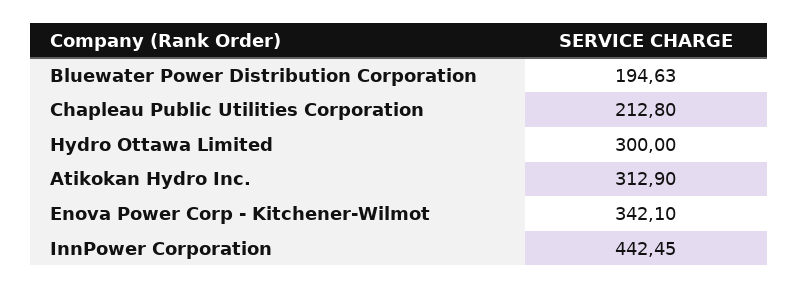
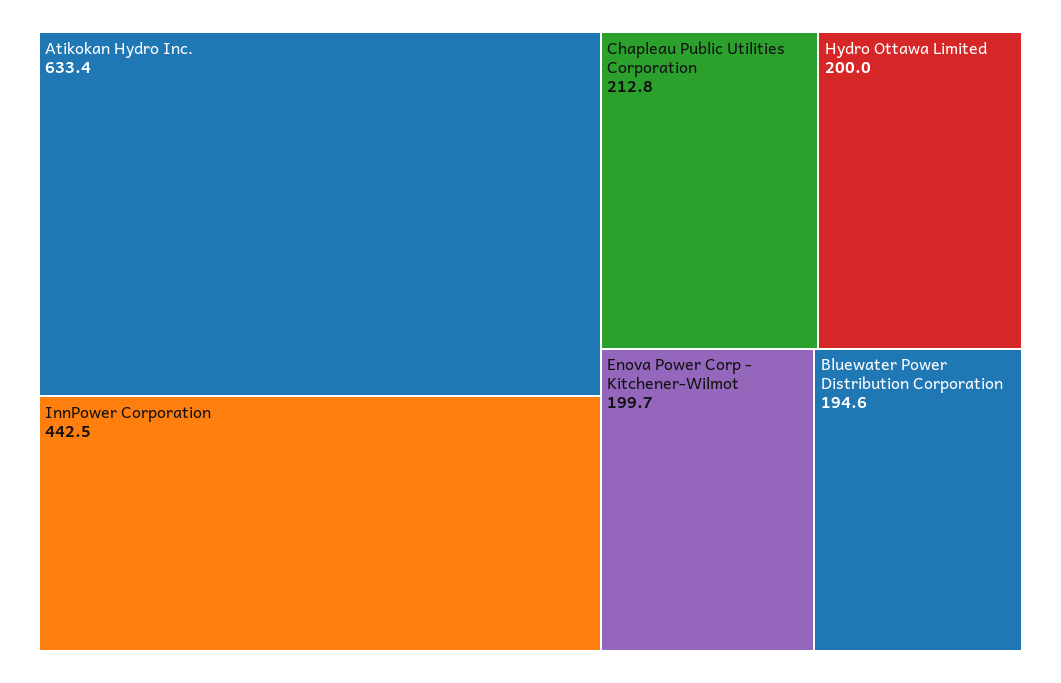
Hydro Ottawa Limited: 300 -> 200
Atikokan Hydro Inc.: 312.9 -> 633.4
Enova Power Corp - Kitchener-Wilmot: 342.1 -> 199.7

